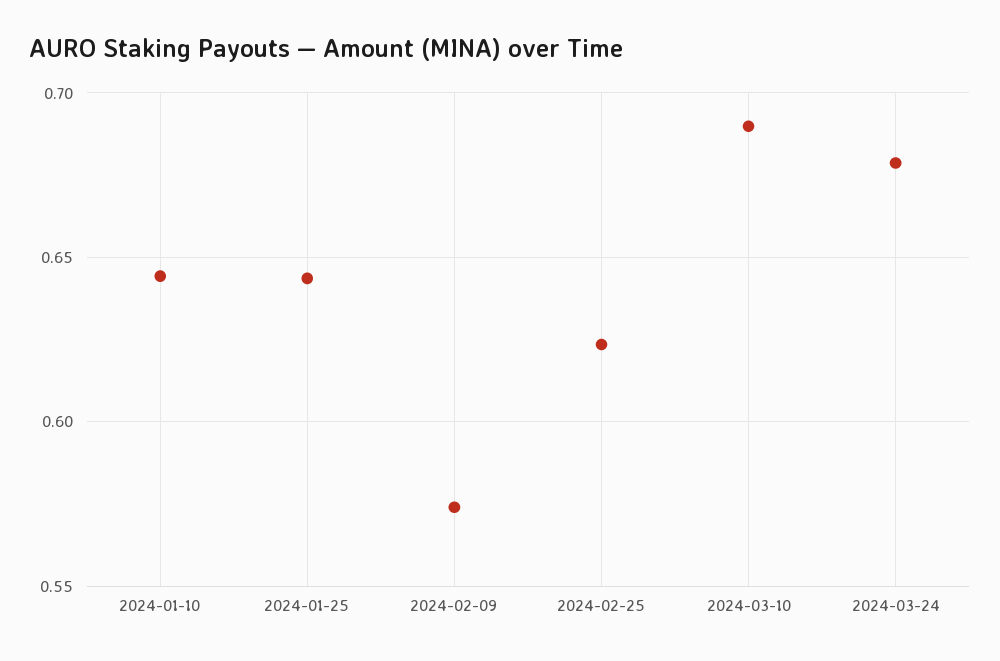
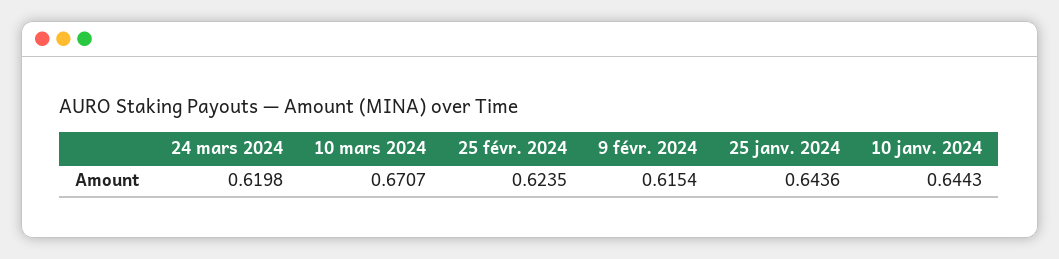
2024-02-09: 0.575 -> 0.6154
2024-03-10: 0.69 -> 0.6707
2024-03-24: 0.68 -> 0.6198

